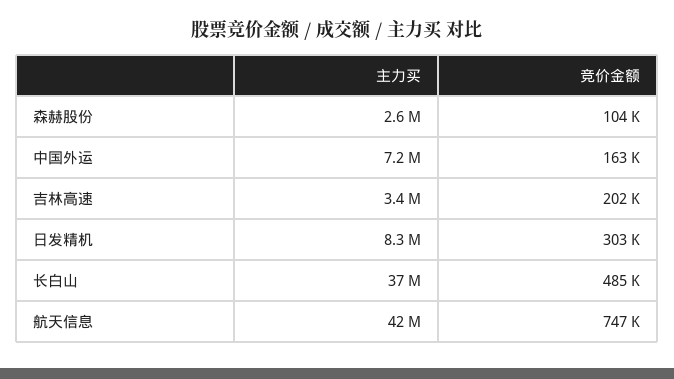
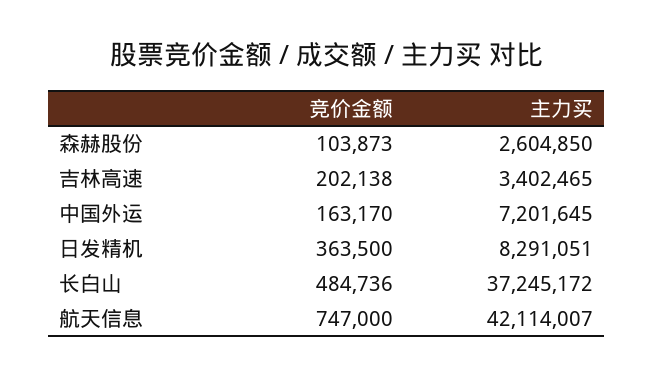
竞价金额, 日发精机: 303000 -> 363500

